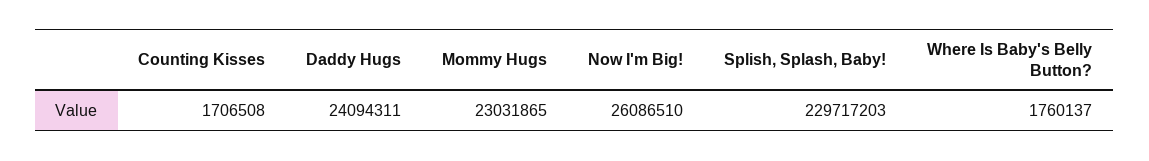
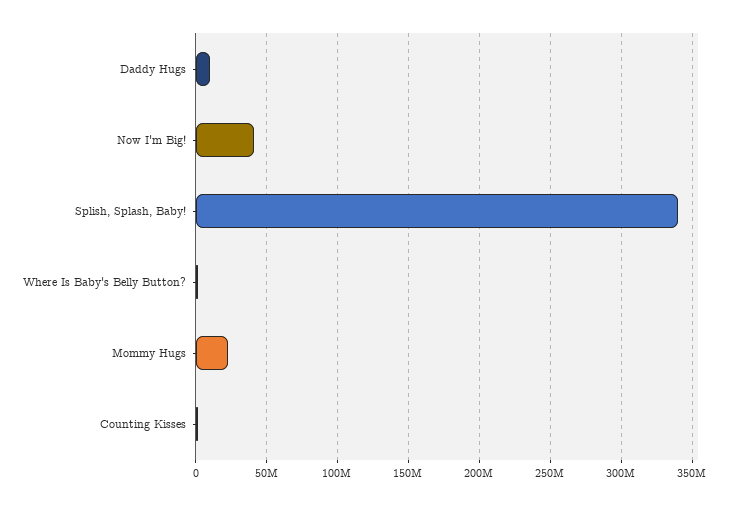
Daddy Hugs: 24094311 -> 10000000
Now I'm Big!: 26086510 -> 40000000
Splish, Splash, Baby!: 229717203 -> 340000000

